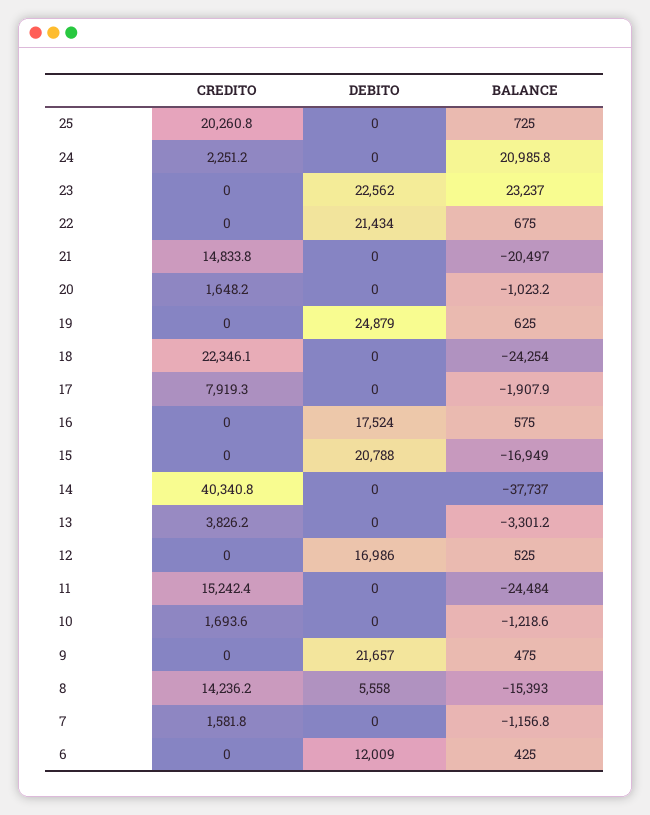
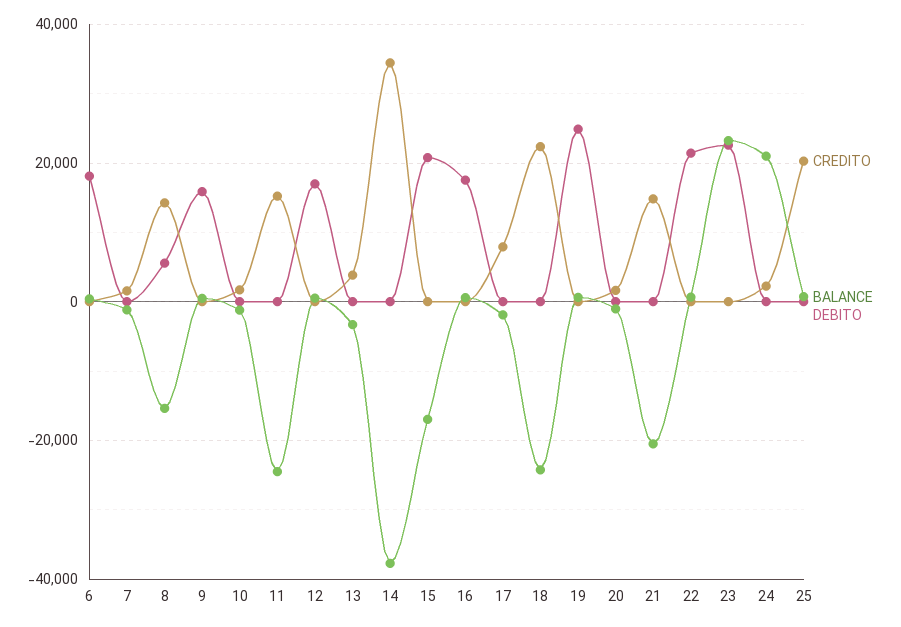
CREDITO, 14: 40340.8 -> 34000
DEBITO, 9: 21657 -> 16000
DEBITO, 6: 12009 -> 18000

